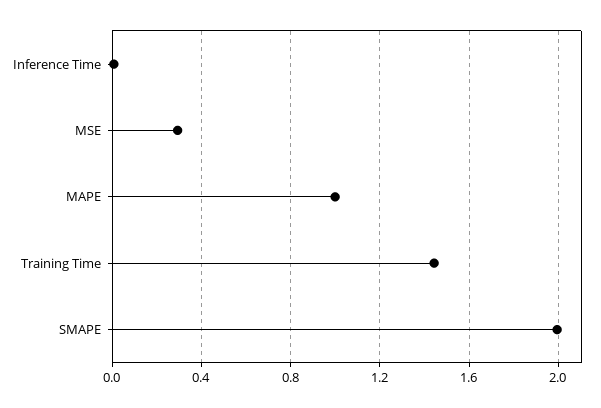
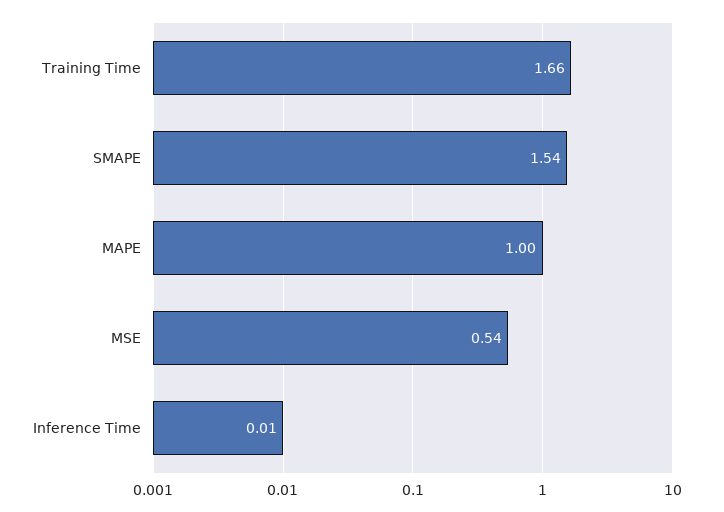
MSE: 0.3 -> 0.54
Training Time: 1.45 -> 1.66
SMAPE: 2 -> 1.54

